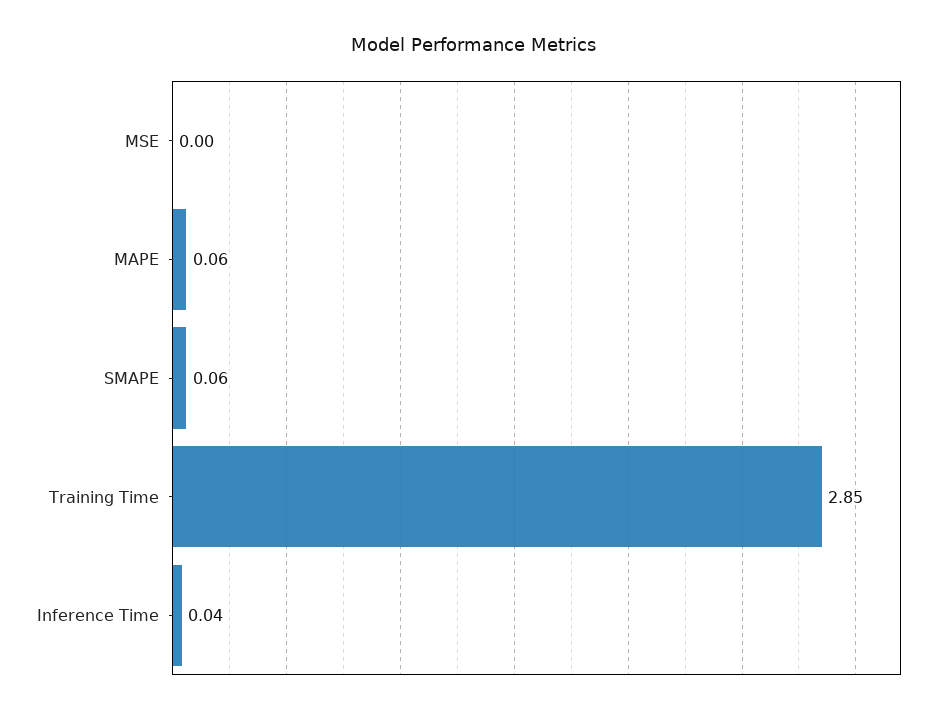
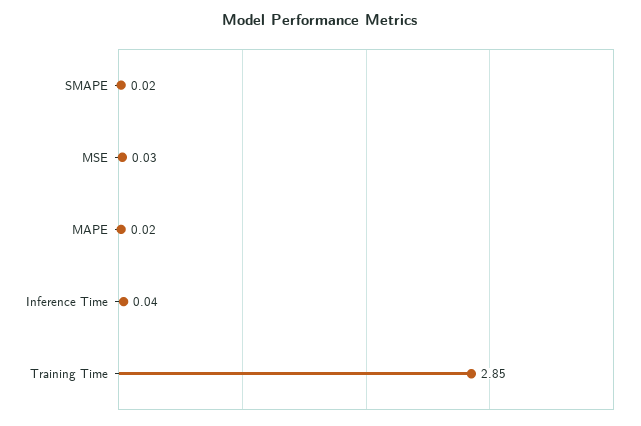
MSE: 0 -> 0.03
MAPE: 0.06 -> 0.02
SMAPE: 0.06 -> 0.02

